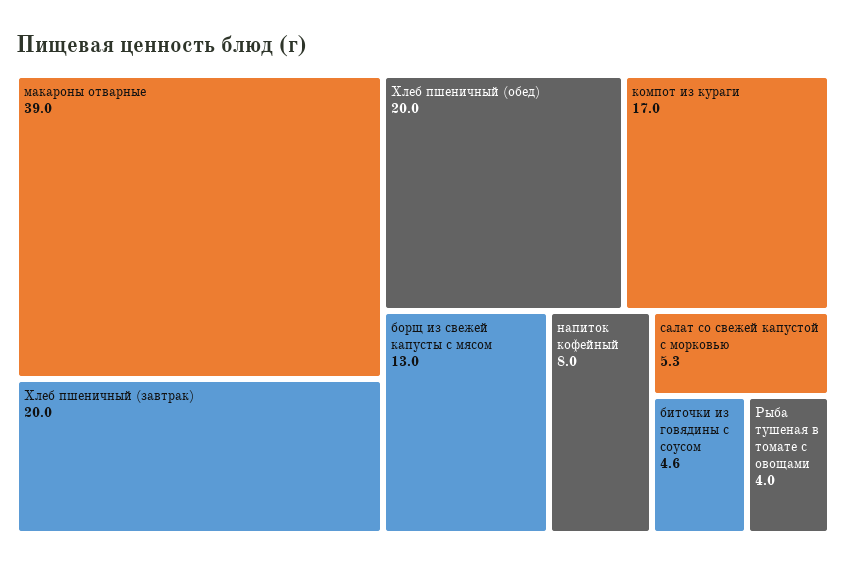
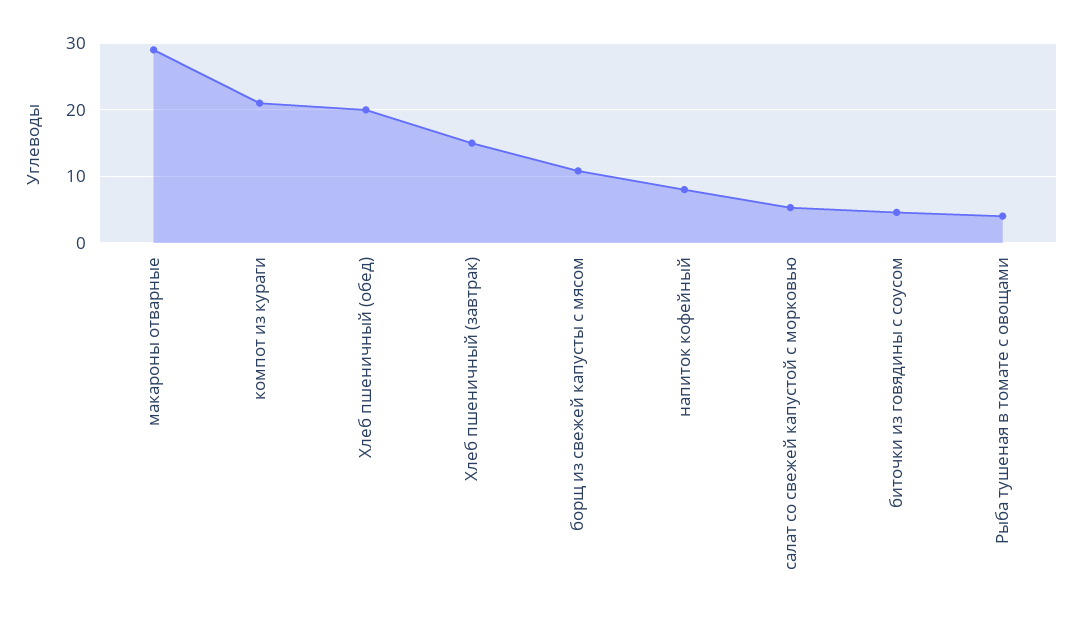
макароны отварные: 39 -> 29
Хлеб пшеничный (завтрак): 20 -> 15
компот из кураги: 17 -> 21
борщ из свежей капусты с мясом: 13 -> 11

